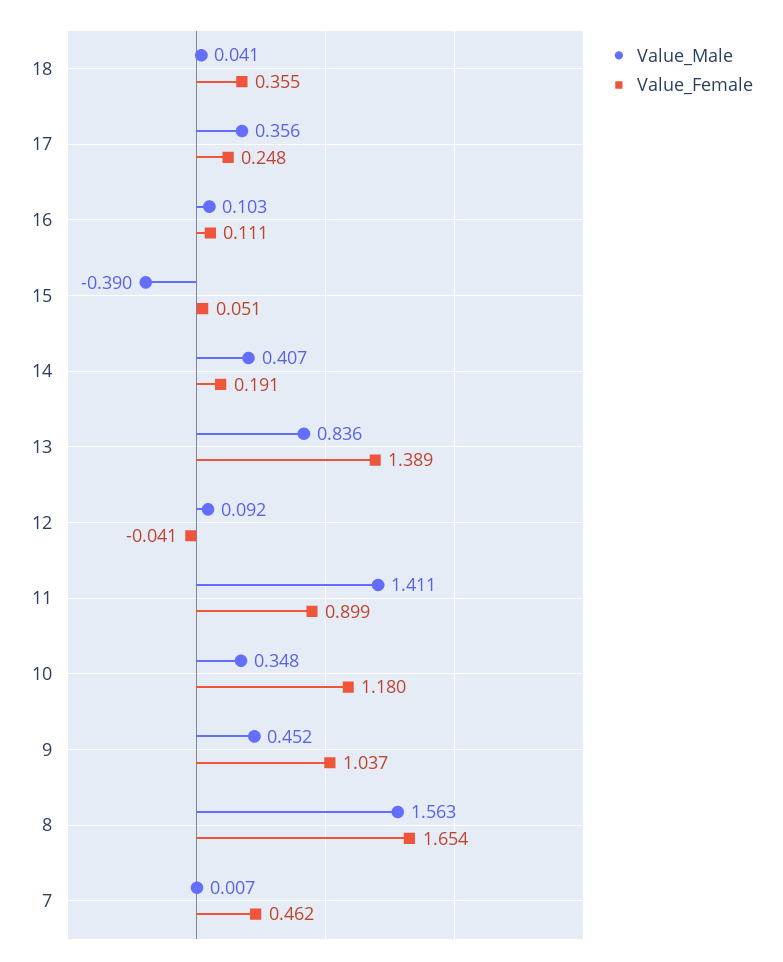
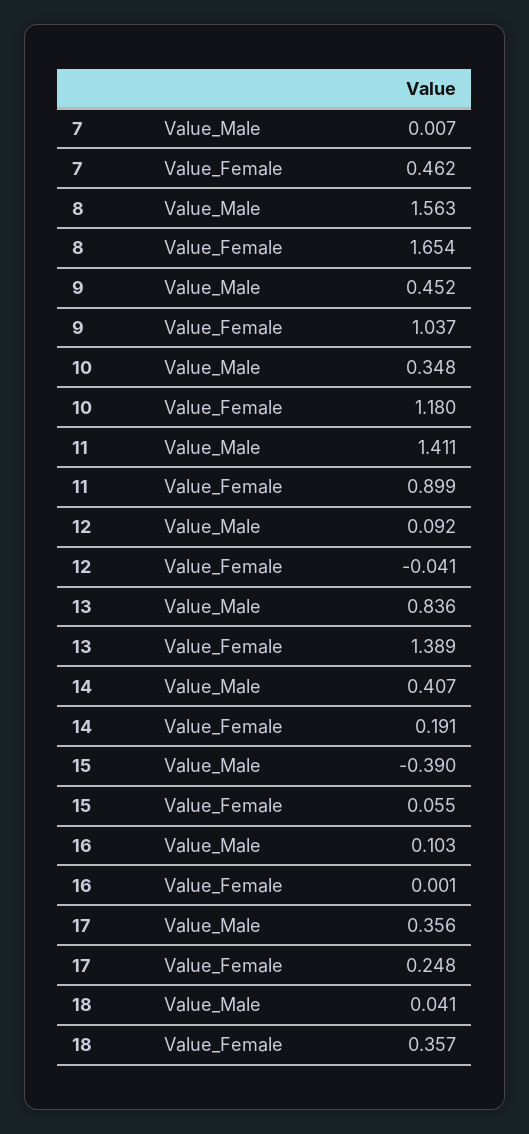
Value_Female, 18: 0.355 -> 0.357
Value_Female, 16: 0.111 -> 0.001
Value_Female, 15: 0.051 -> 0.055

